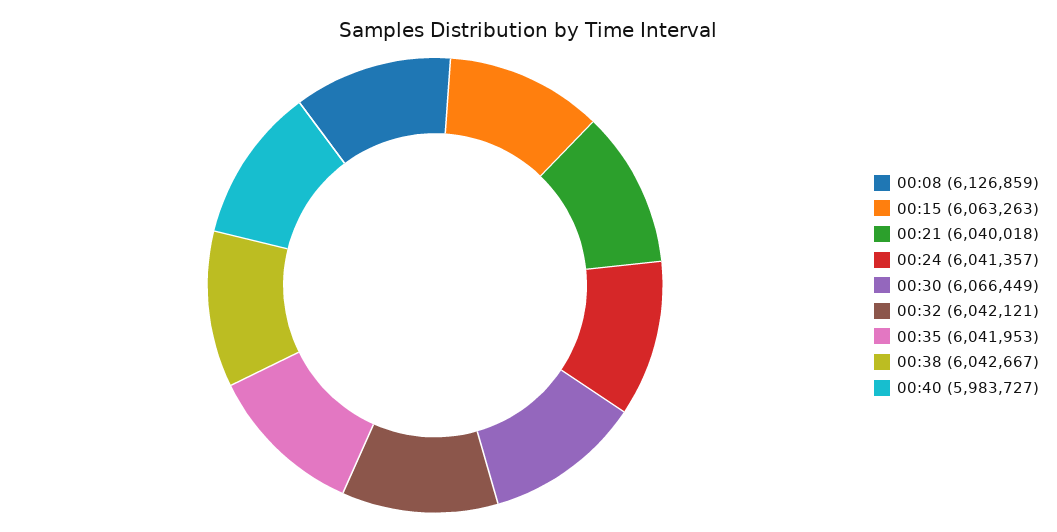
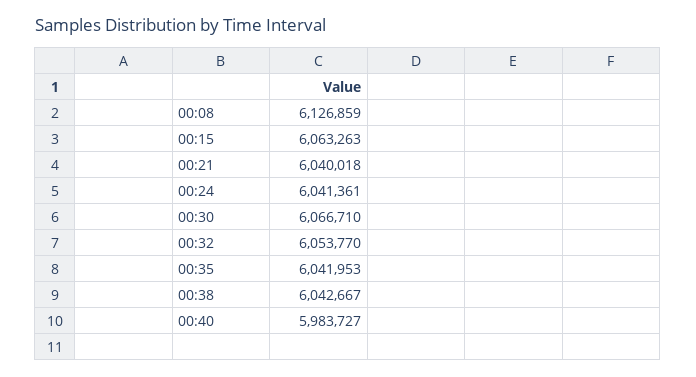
00:24: 6041357 -> 6041361
00:30: 6066449 -> 6066710
00:32: 6042121 -> 6053770

